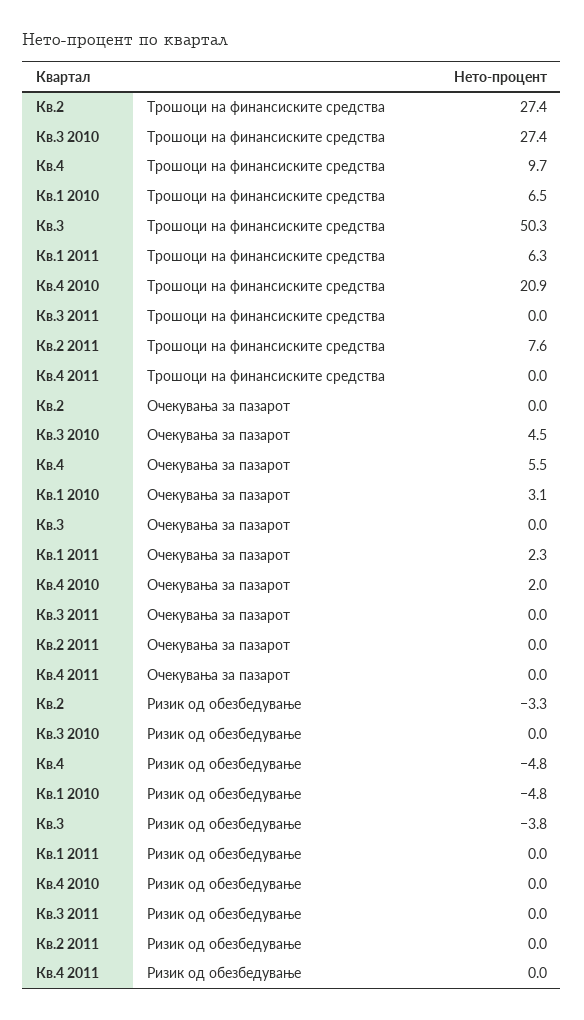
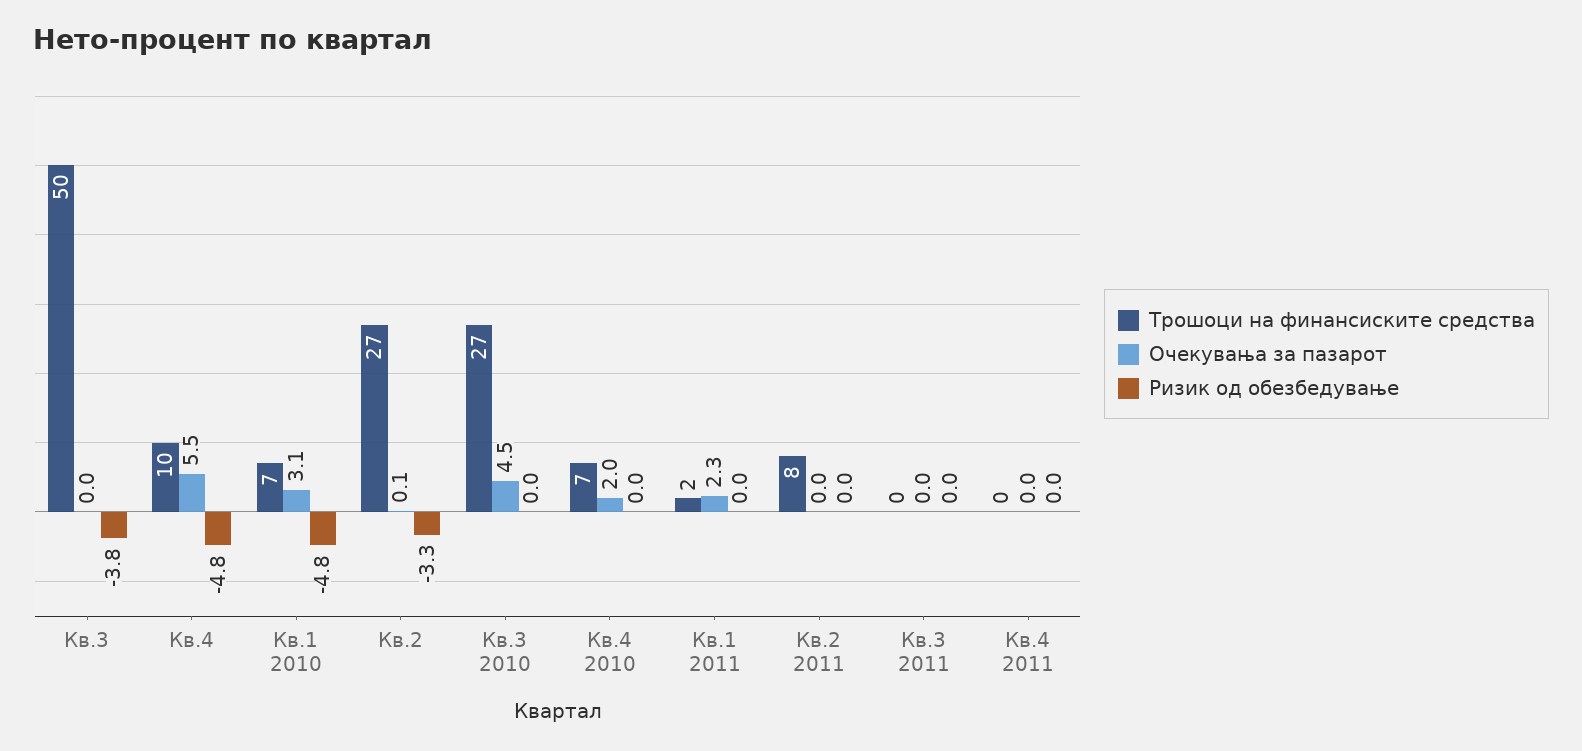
Трошоци на финансиските средства, Кв.1 2011: 6.3 -> 2
Трошоци на финансиските средства, Кв.4 2010: 20.9 -> 7
Очекувања за пазарот, Кв.2: 0 -> 0.1

